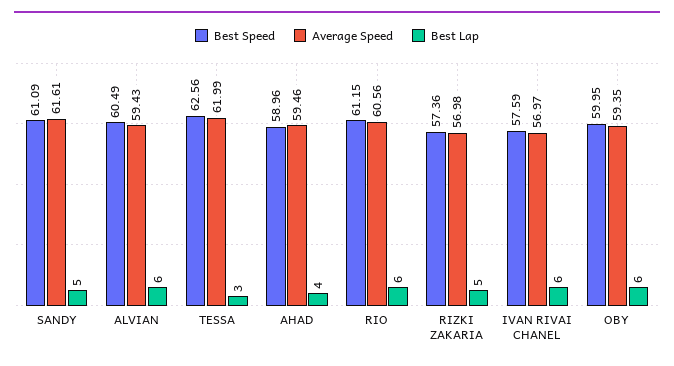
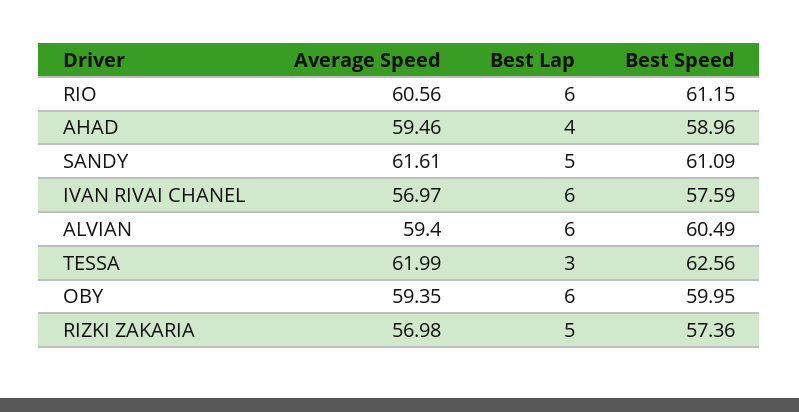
Average Speed, ALVIAN: 59.43 -> 59.4

